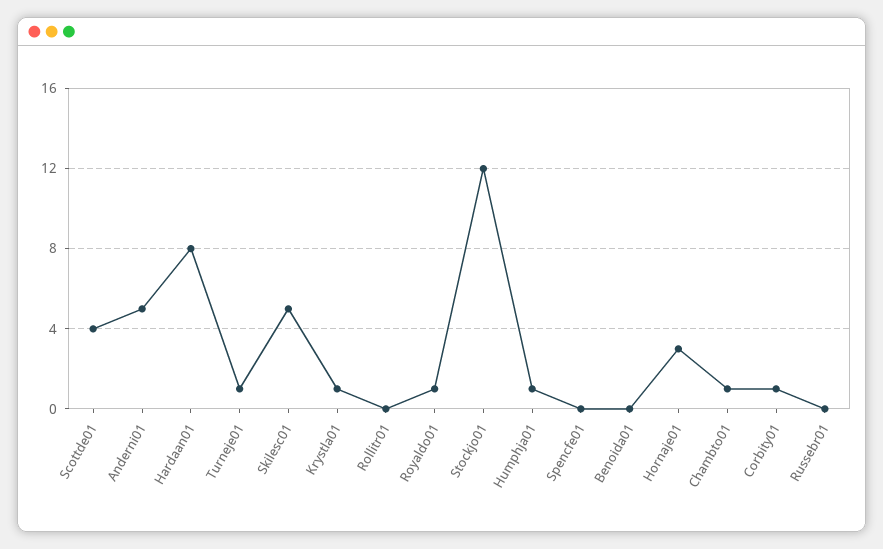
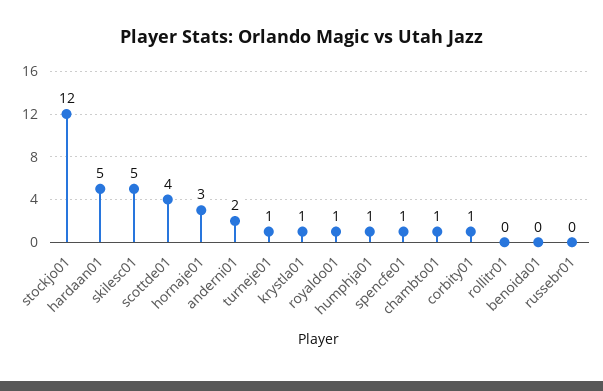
Anderni01: 5 -> 2
Hardaan01: 8 -> 5
Spencfe01: 0 -> 1

